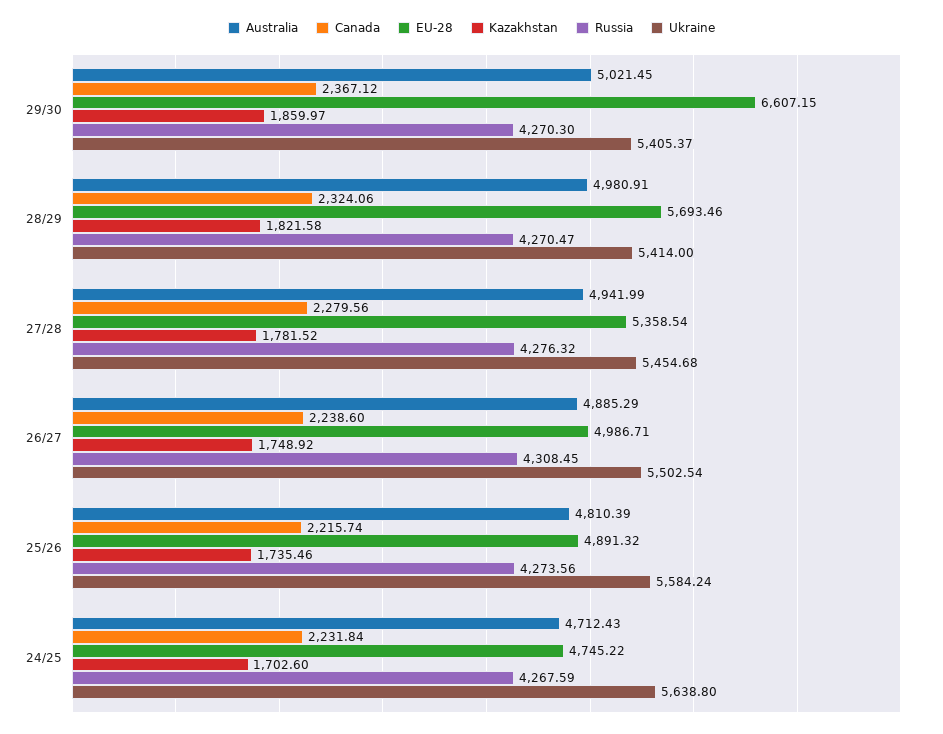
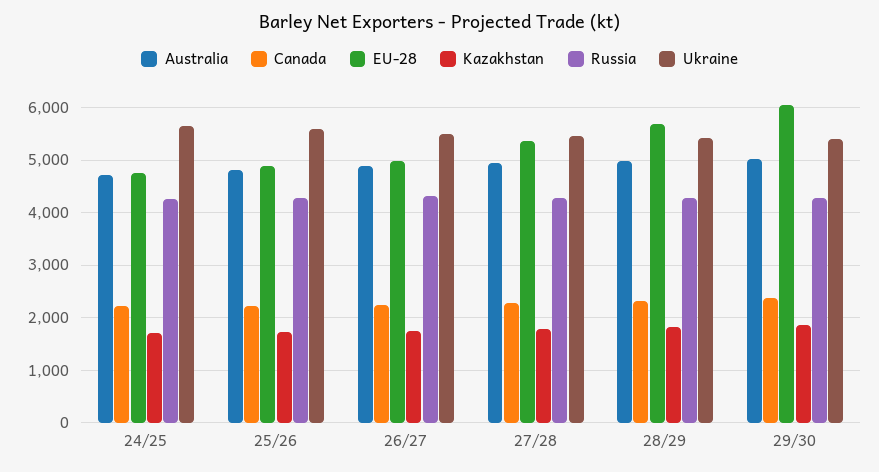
EU-28, 29/30: 6607.15 -> 6000

